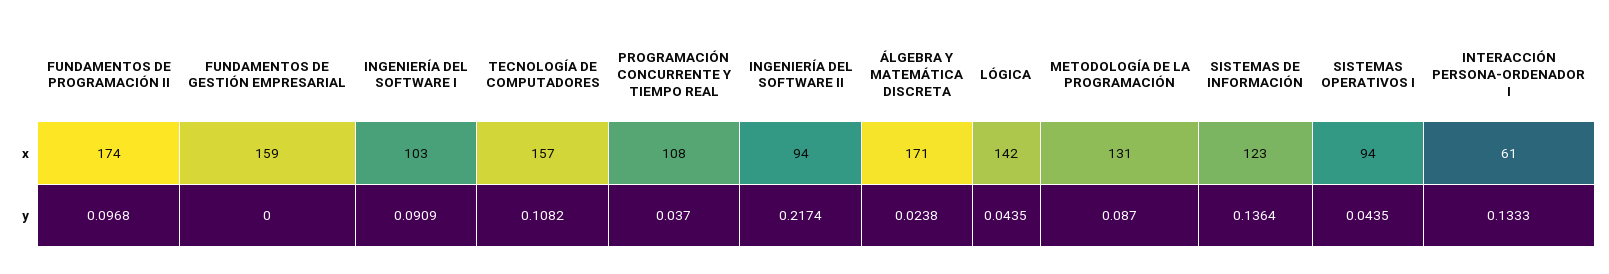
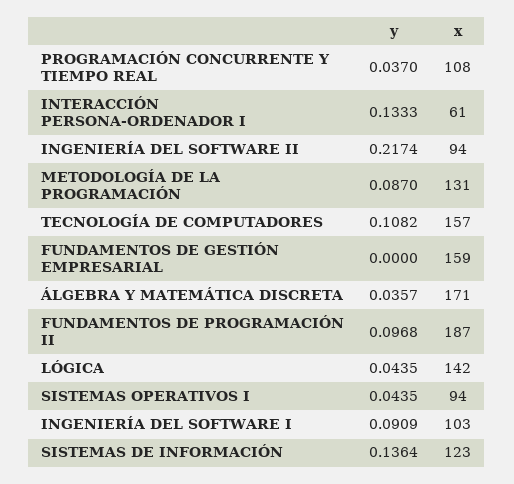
FUNDAMENTOS DE PROGRAMACIÓN II, x: 174 -> 187
ÁLGEBRA Y MATEMÁTICA DISCRETA, y: 0.0238 -> 0.0357

